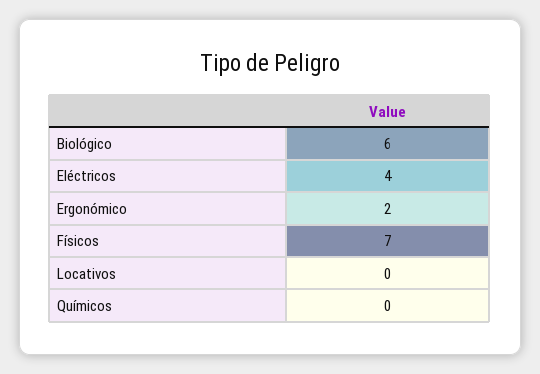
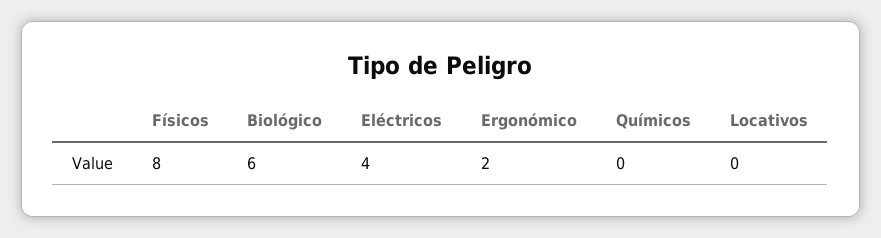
Físicos: 7 -> 8

